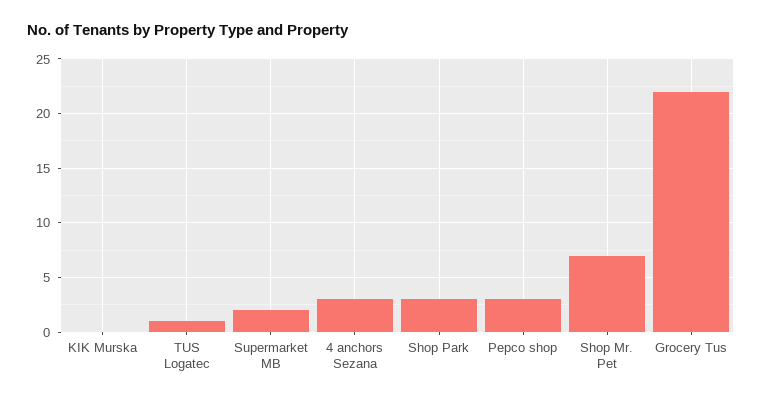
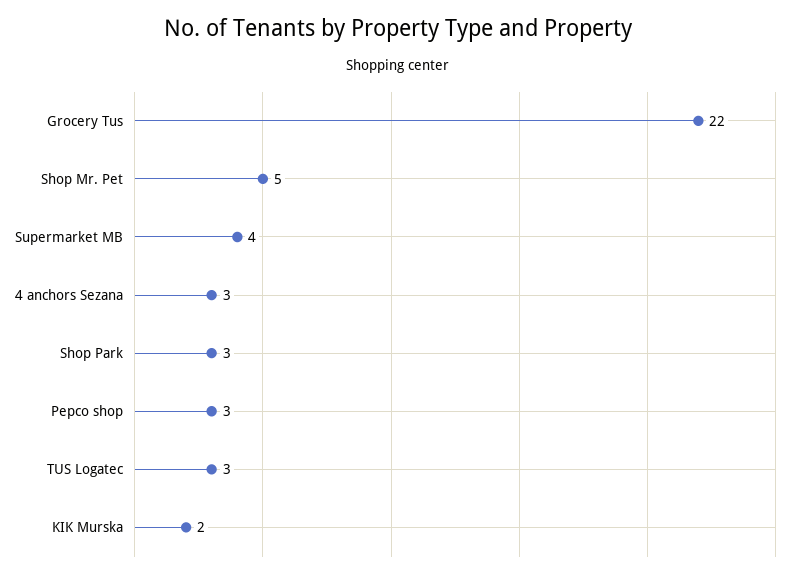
KIK Murska: 0 -> 2
TUS Logatec: 1 -> 3
Supermarket MB: 2 -> 4
Shop Mr. Pet: 7 -> 5

